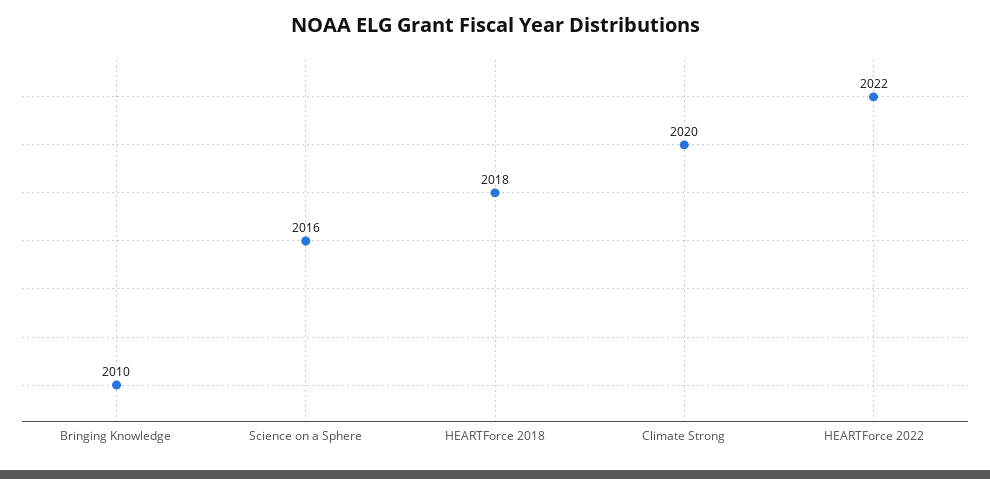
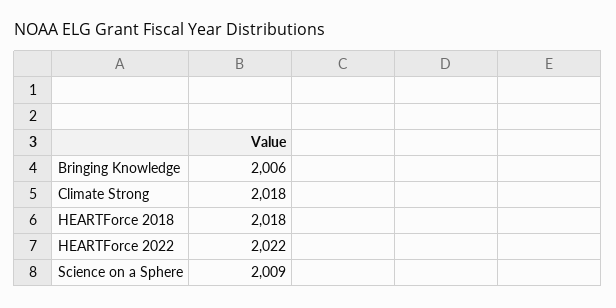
Bringing Knowledge: 2010 -> 2006
Science on a Sphere: 2016 -> 2009
Climate Strong: 2020 -> 2018

